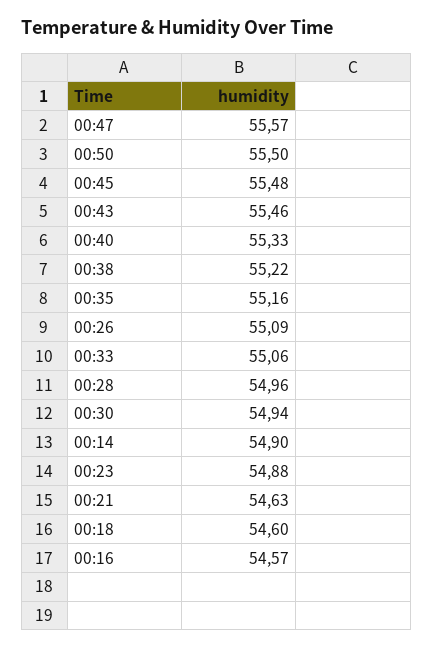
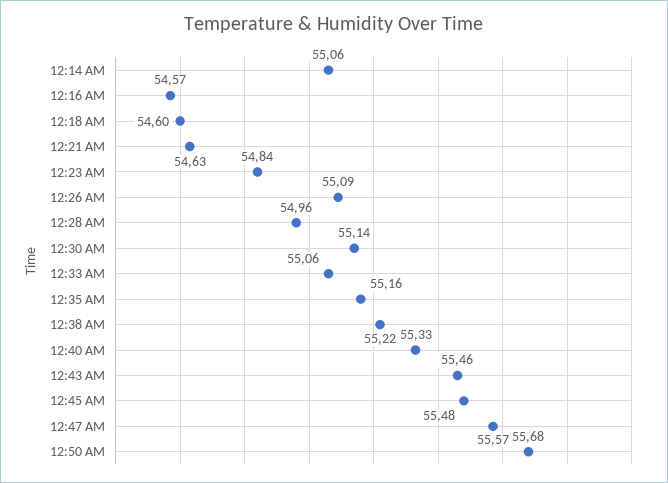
00:50: 55.5 -> 55.68
00:30: 54.94 -> 55.14
00:14: 54.9 -> 55.06
00:23: 54.88 -> 54.84

